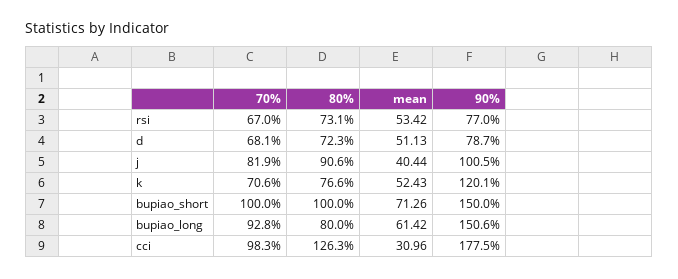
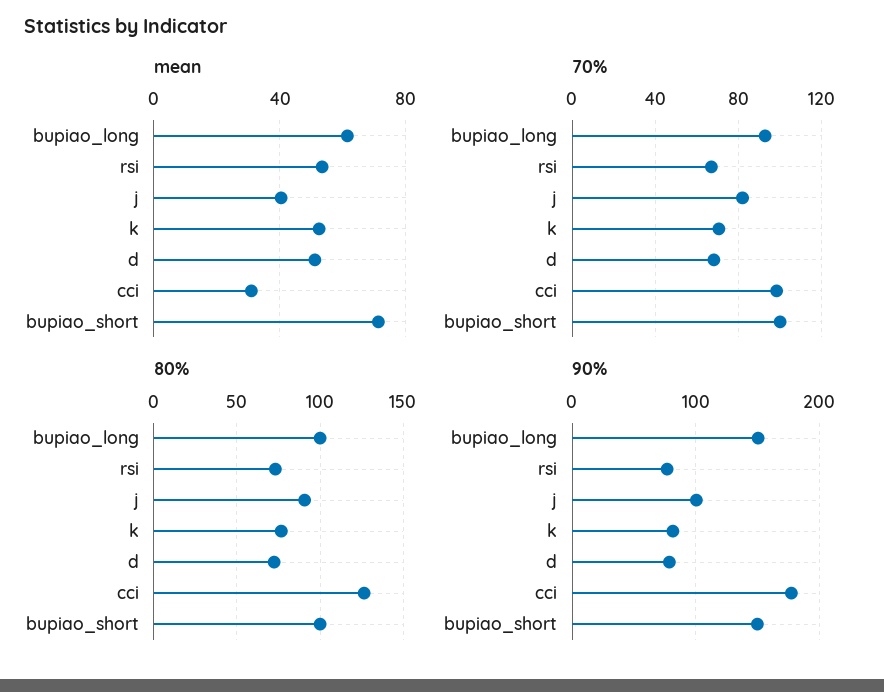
90%, k: 120.1 -> 80
80%, bupiao_long: 80 -> 100

